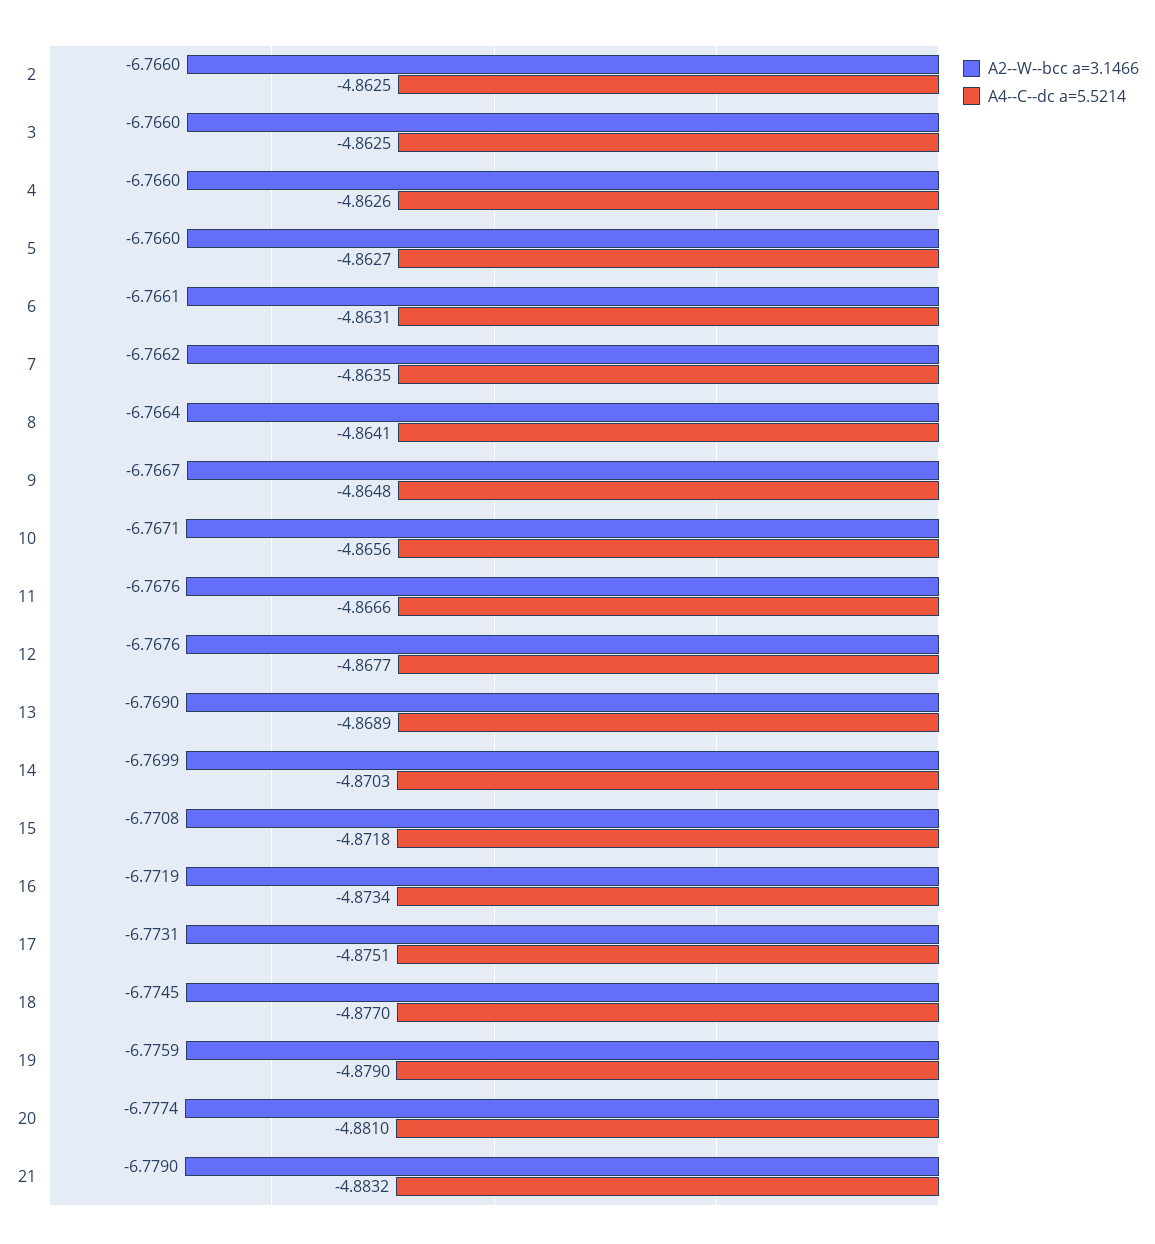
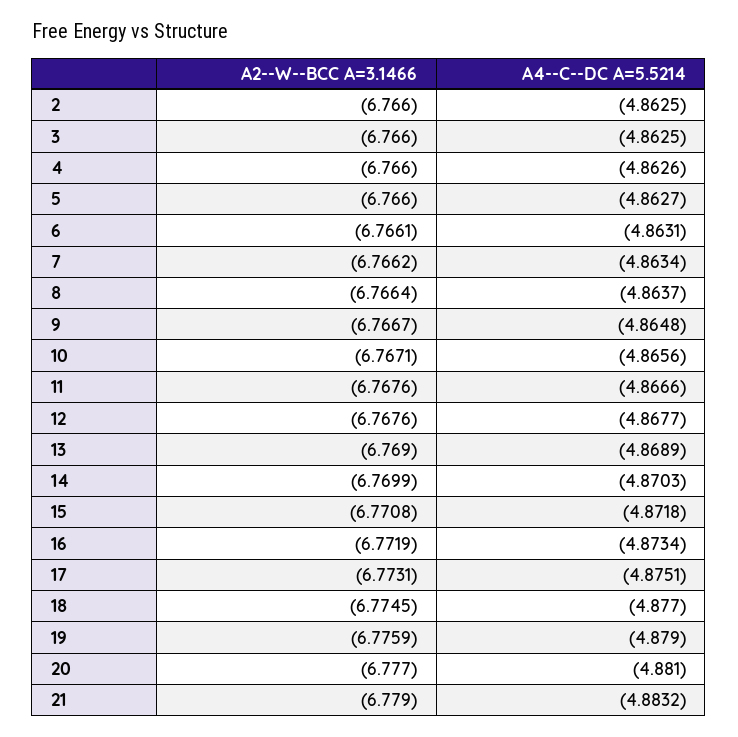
A4--C--dc a=5.5214, 7: -4.8635 -> -4.8634
A4--C--dc a=5.5214, 8: -4.8641 -> -4.8637
A2--W--bcc a=3.1466, 20: -6.7774 -> -6.777

